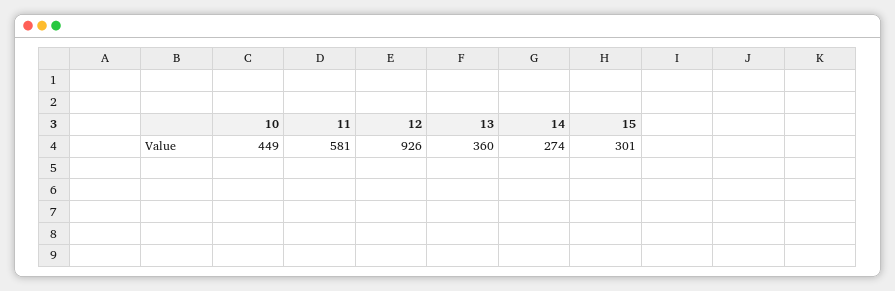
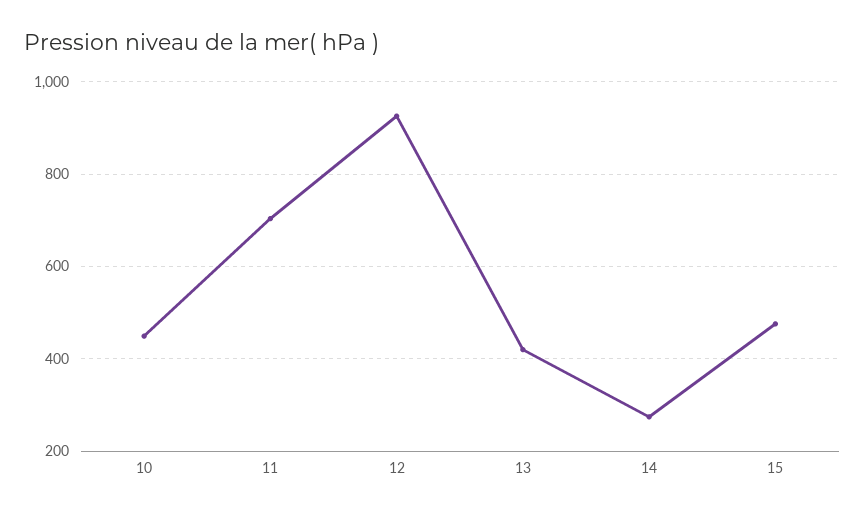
11: 581 -> 700
13: 360 -> 420
15: 301 -> 480

